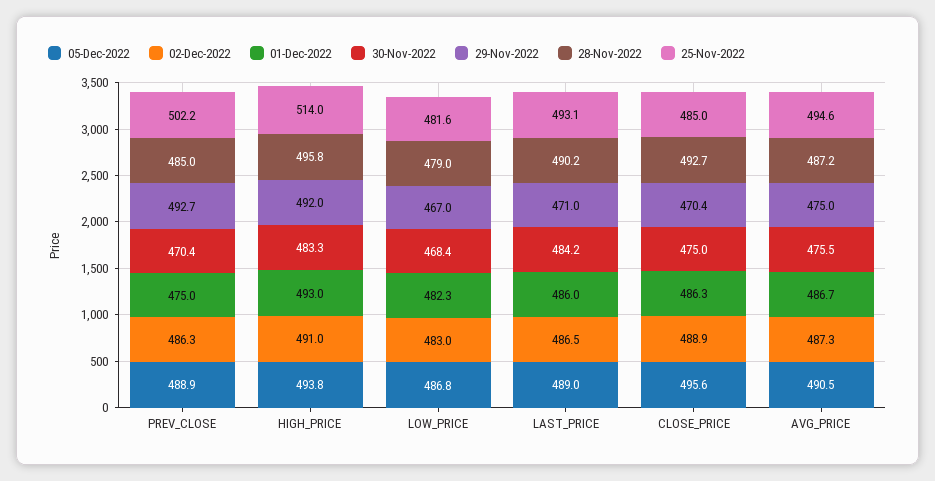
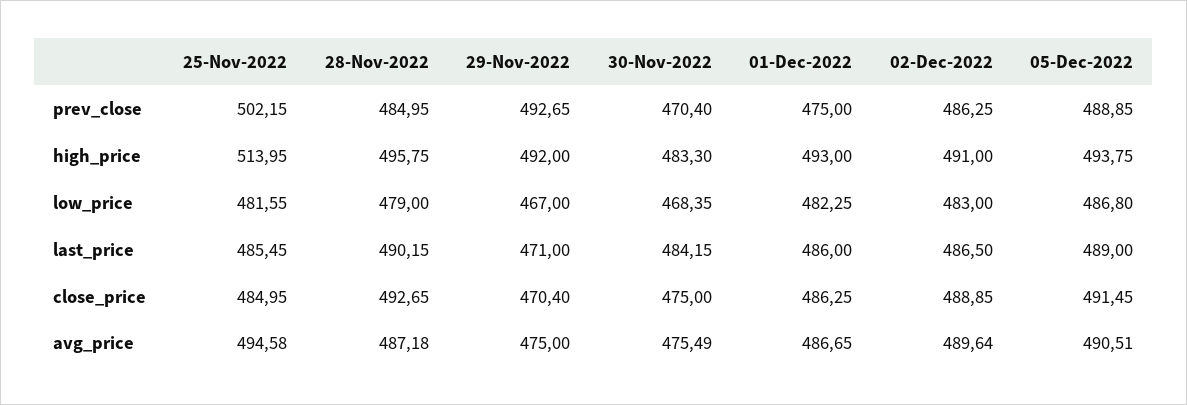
25-Nov-2022, LAST_PRICE: 493.1 -> 485.45
05-Dec-2022, CLOSE_PRICE: 495.6 -> 491.45
02-Dec-2022, AVG_PRICE: 487.3 -> 489.64

